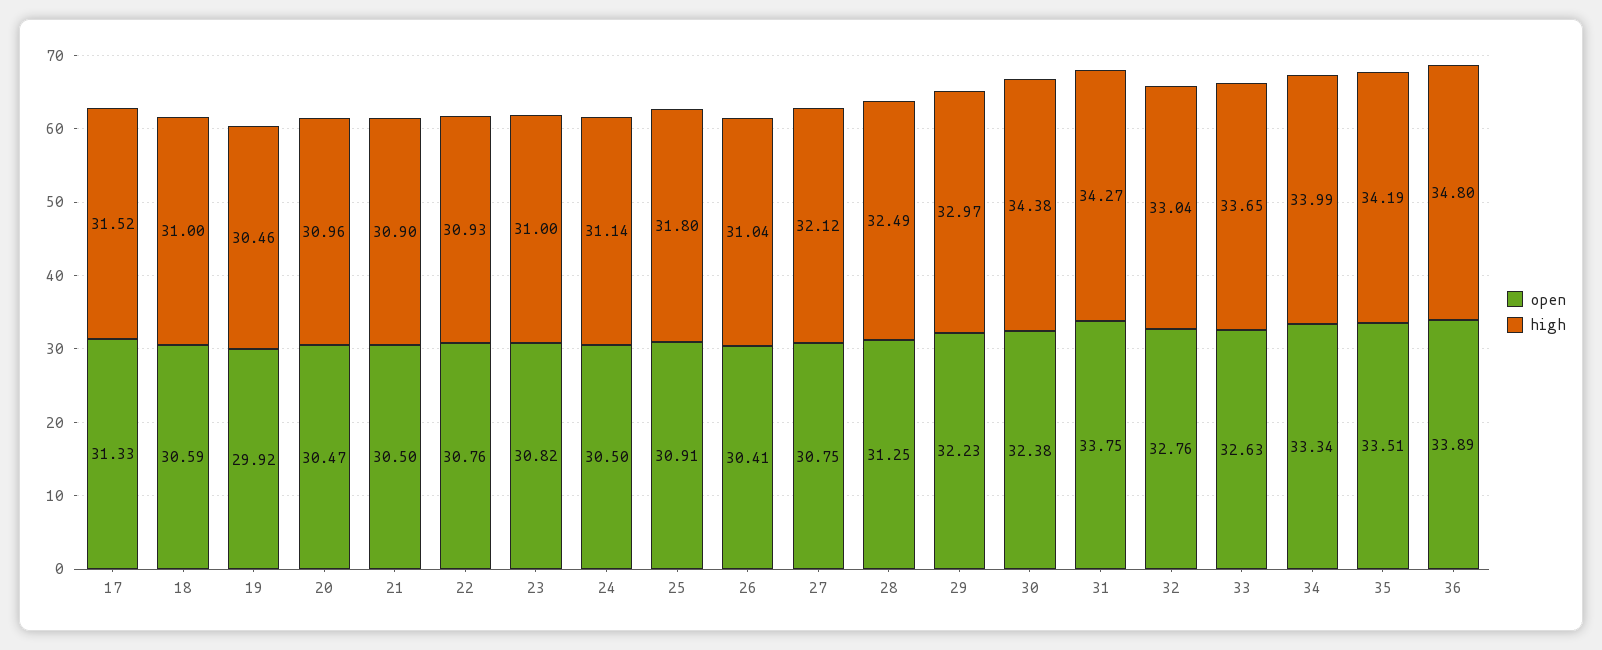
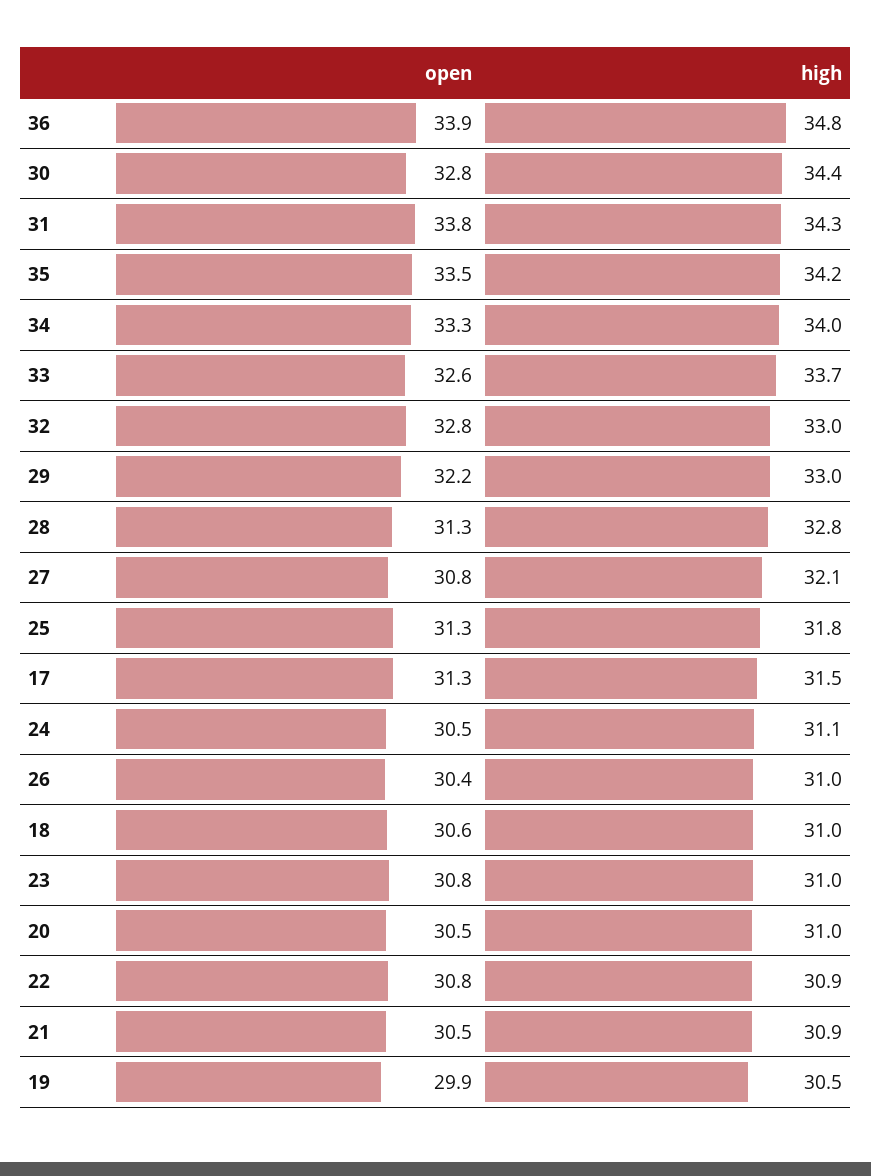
open, 25: 30.91 -> 31.3
high, 28: 32.49 -> 32.8
open, 30: 32.38 -> 32.8

